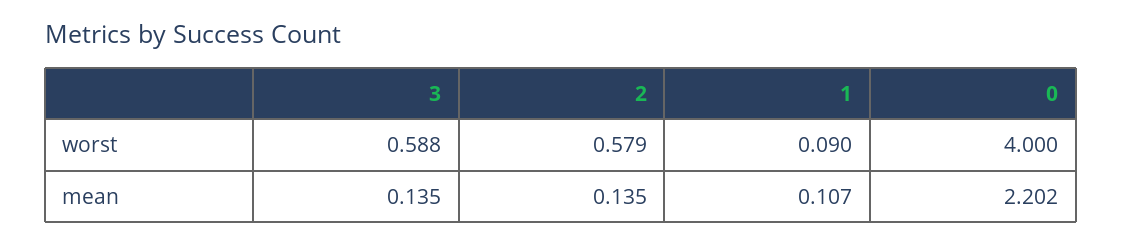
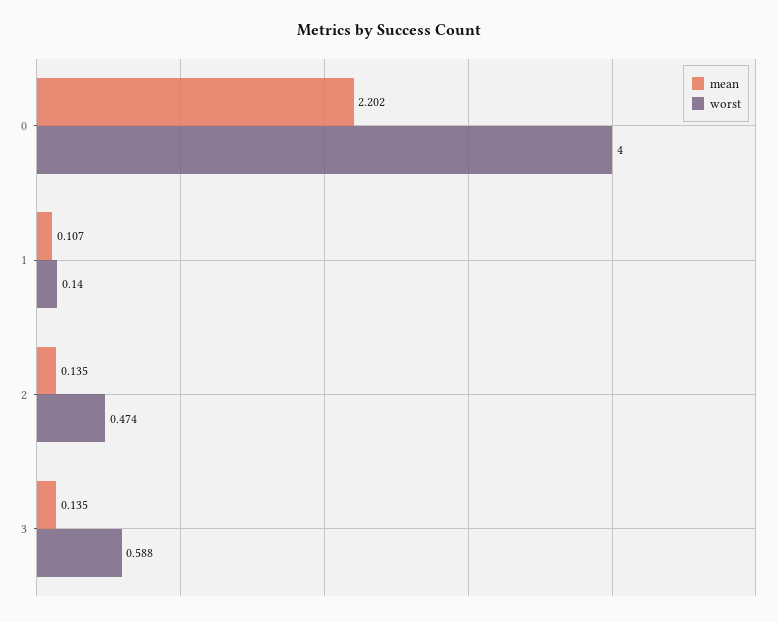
worst, 2: 0.579 -> 0.474
worst, 1: 0.09 -> 0.14

